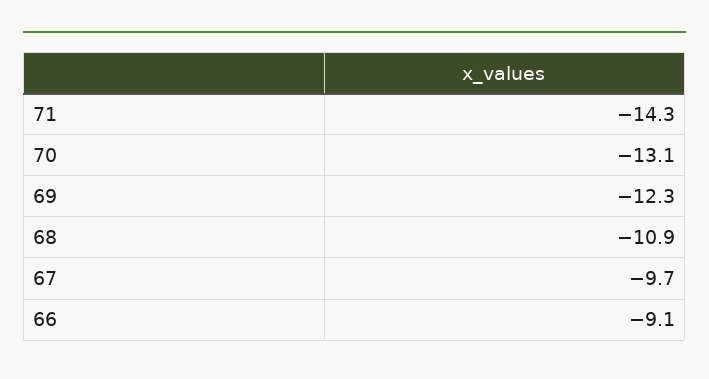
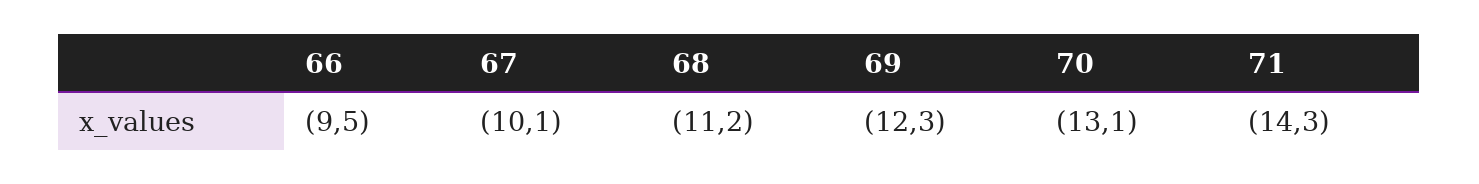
68: -10.9 -> -11.2
67: -9.7 -> -10.1
66: -9.1 -> -9.5

